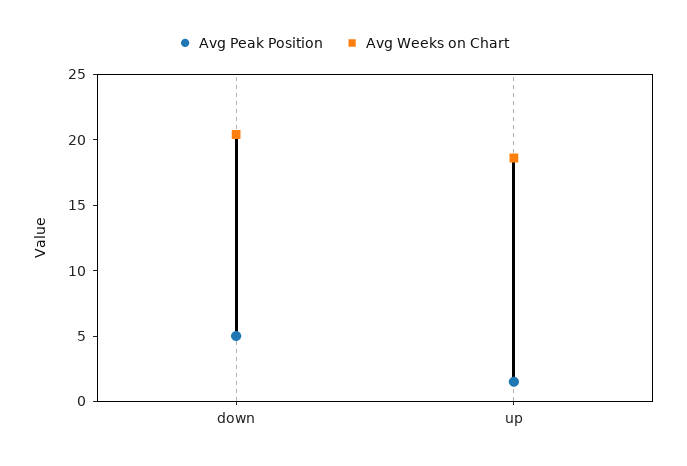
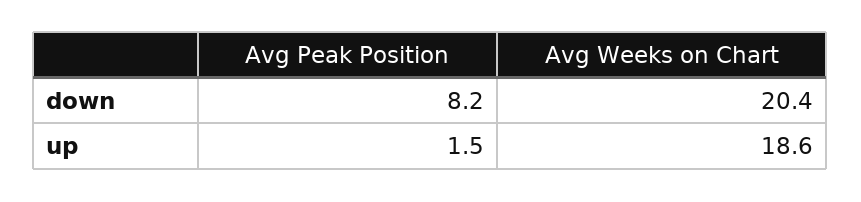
Avg Peak Position, down: 5 -> 8.2

